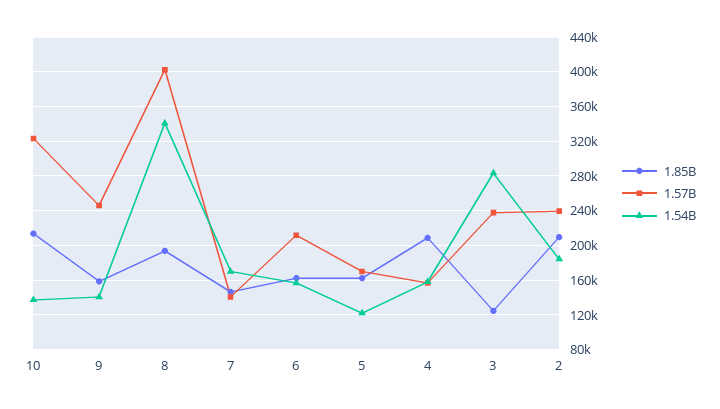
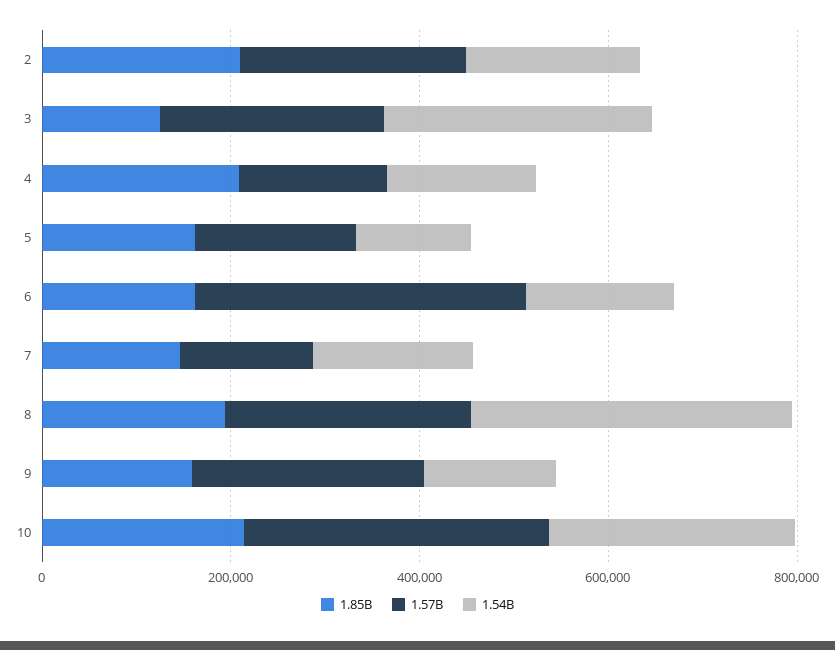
1.54B, 10: 140000 -> 250000
1.57B, 8: 400000 -> 250000
1.57B, 6: 210000 -> 350000

